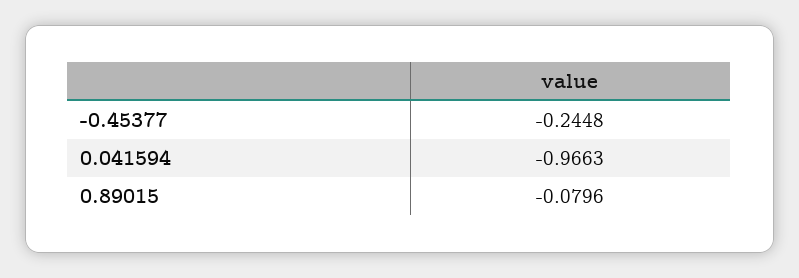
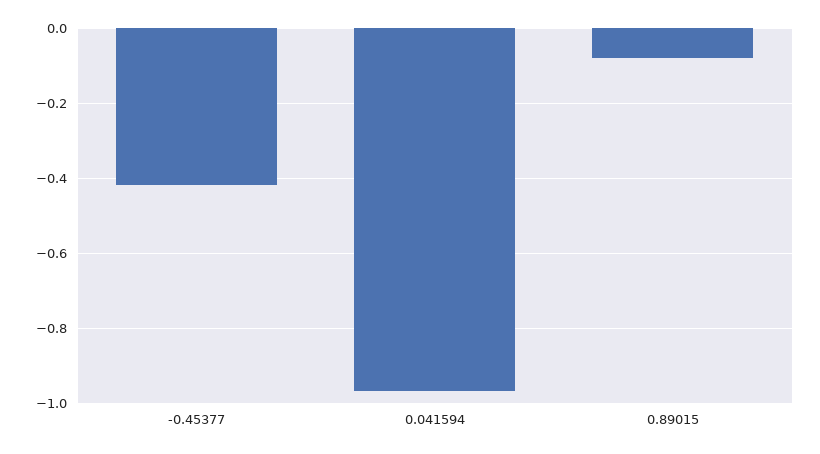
-0.45377: -0.2448 -> -0.42

